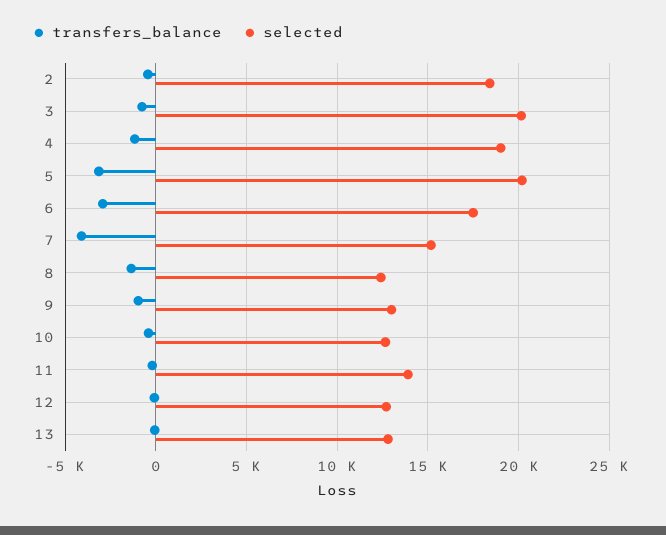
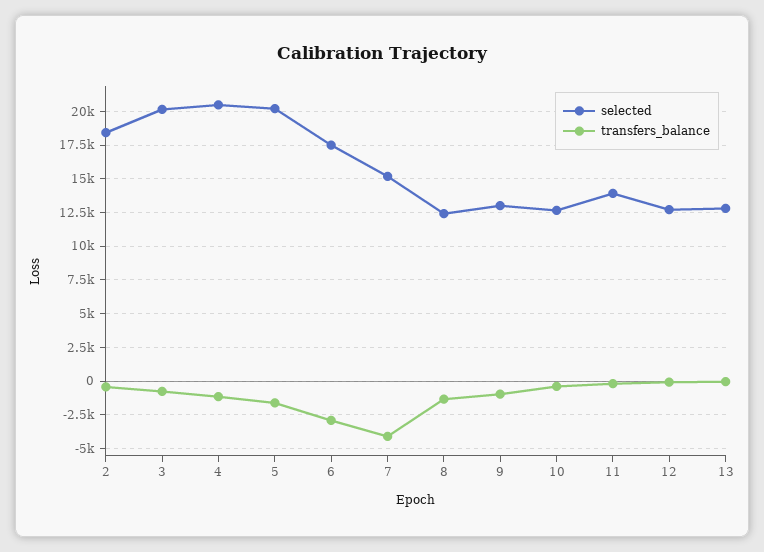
selected, 4: 19000 -> 20500
transfers_balance, 5: -3000 -> -1500

